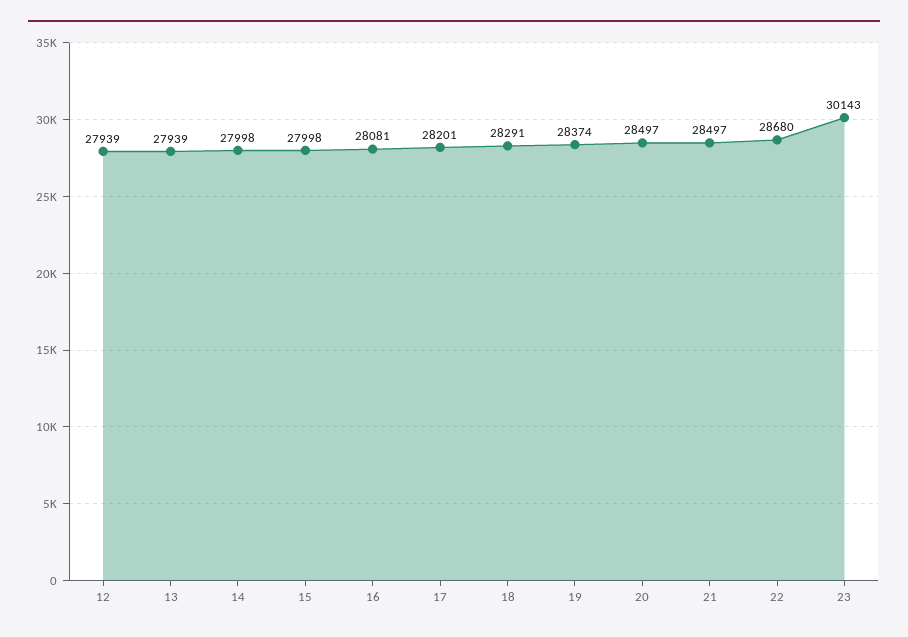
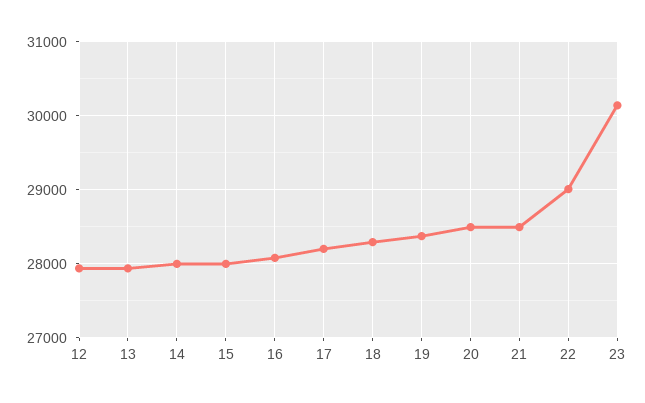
22: 28680 -> 29000

